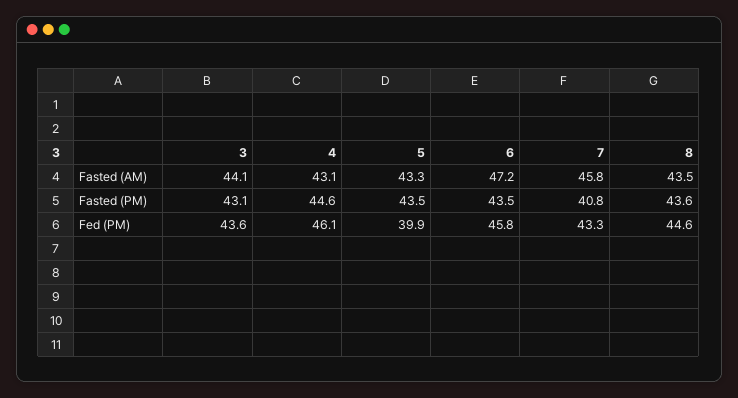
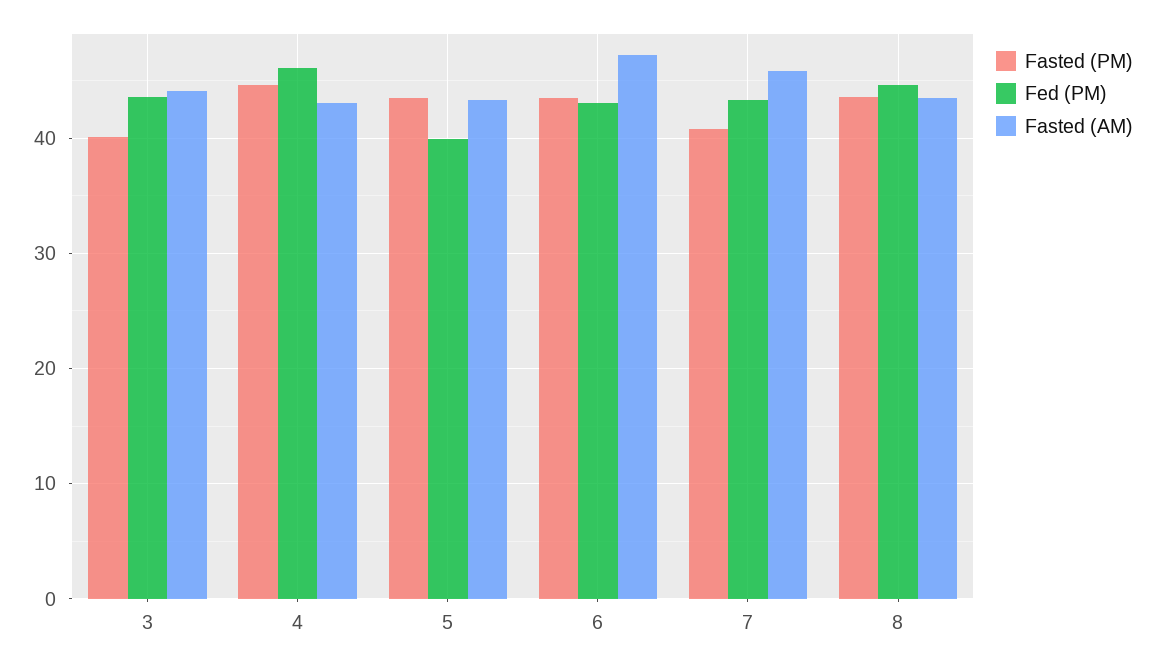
Fasted (PM), 3: 43.1 -> 40
Fed (PM), 6: 45.8 -> 43

